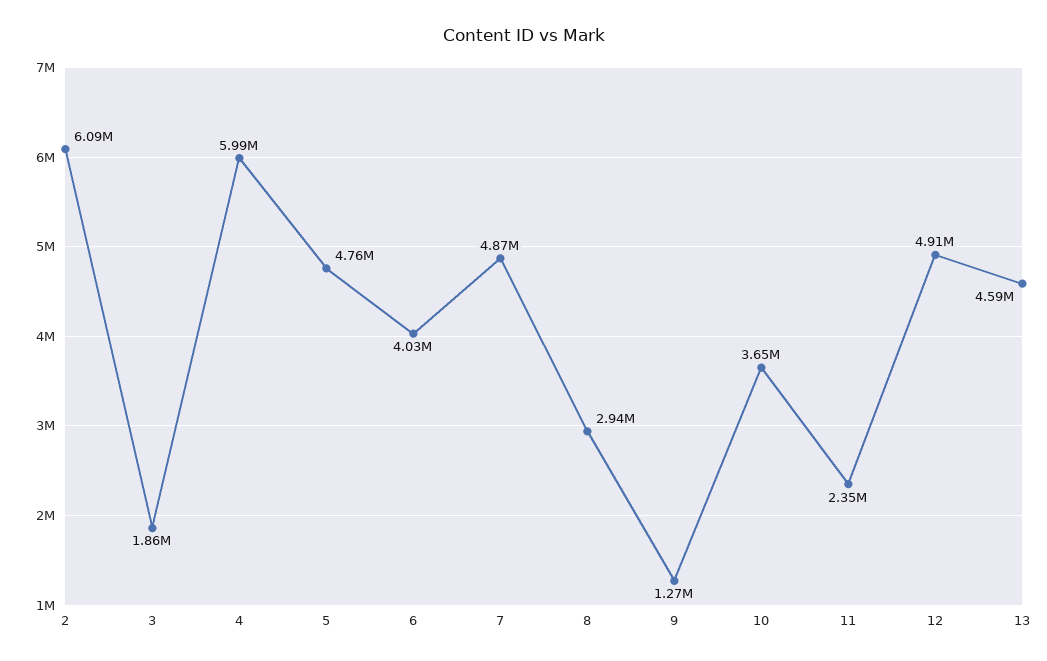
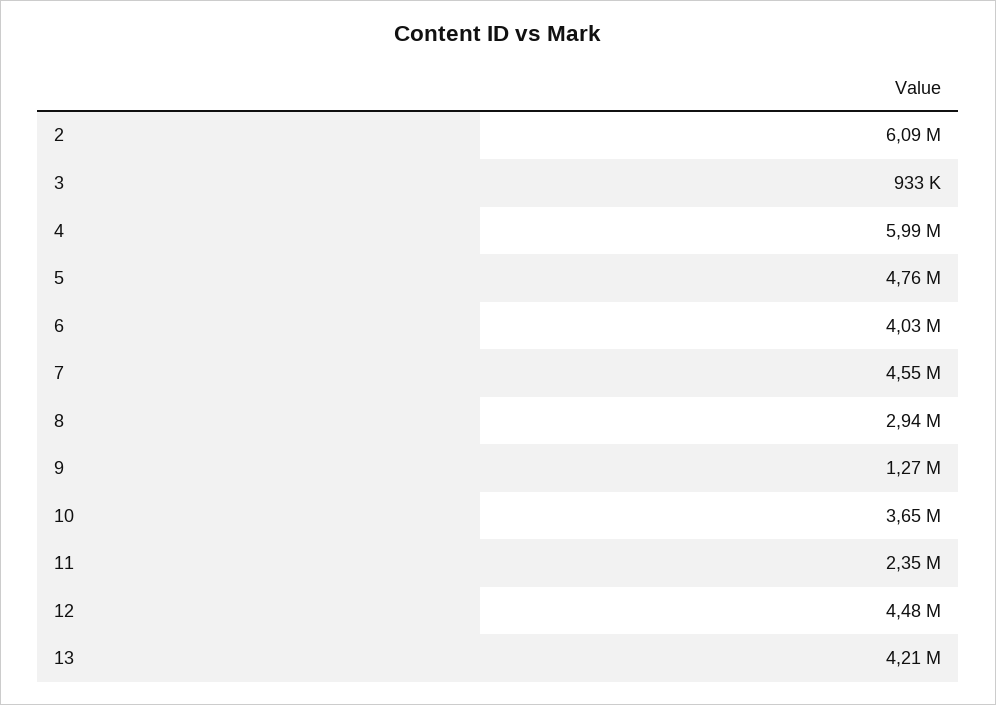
3: 1860000 -> 933000
7: 4870000 -> 4550000
12: 4910000 -> 4480000
13: 4590000 -> 4210000

